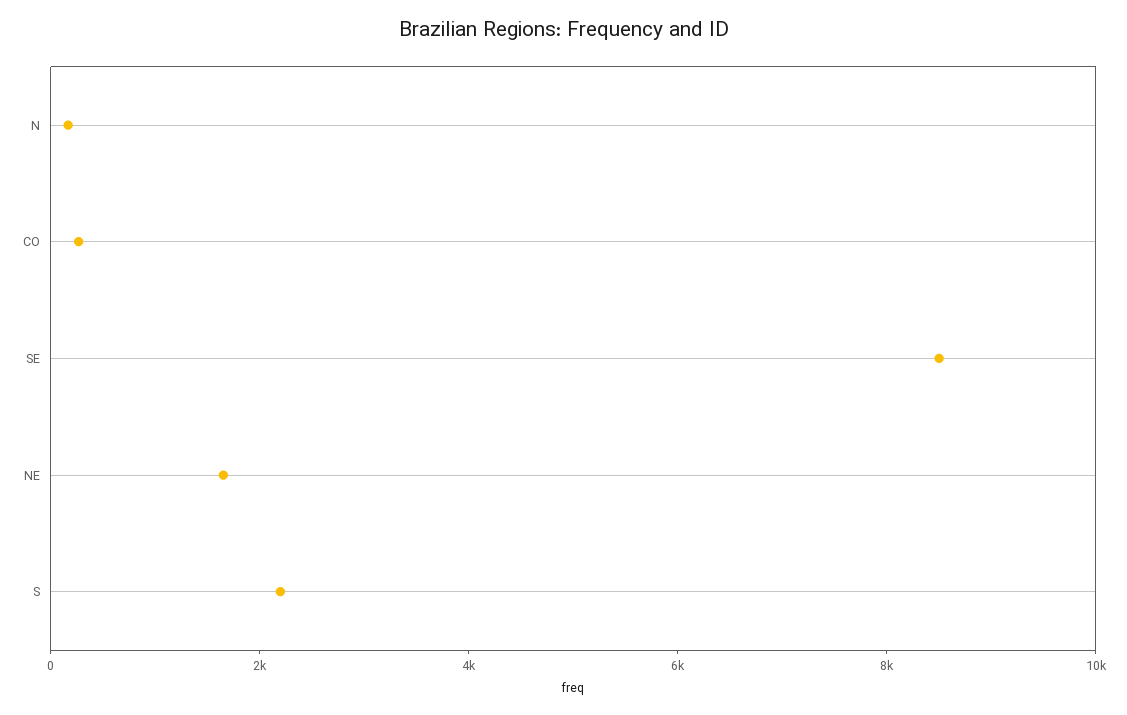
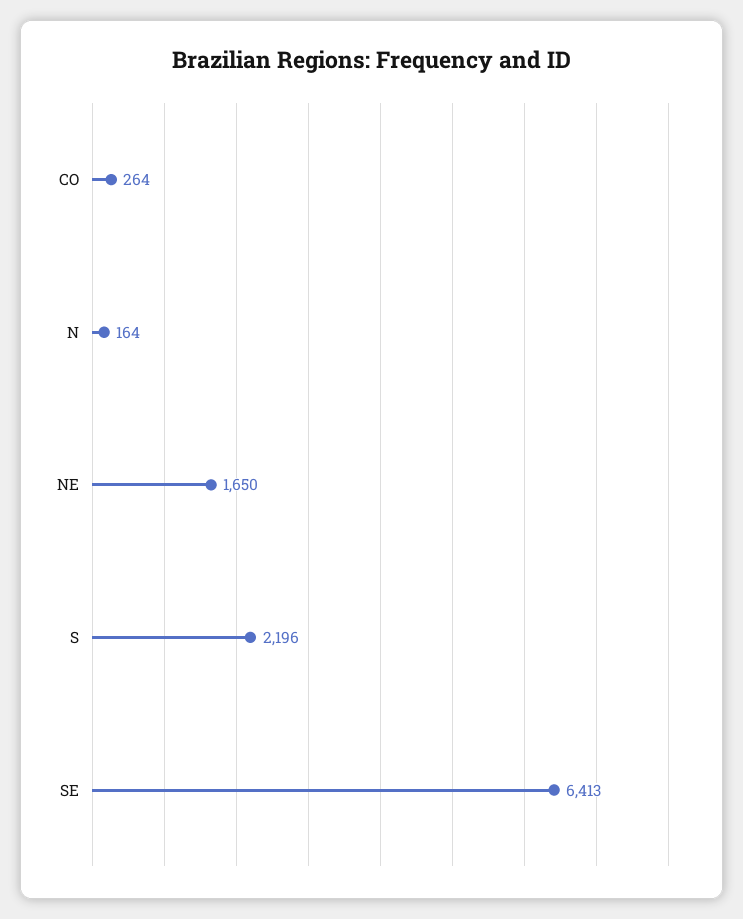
SE: 8500 -> 6413

